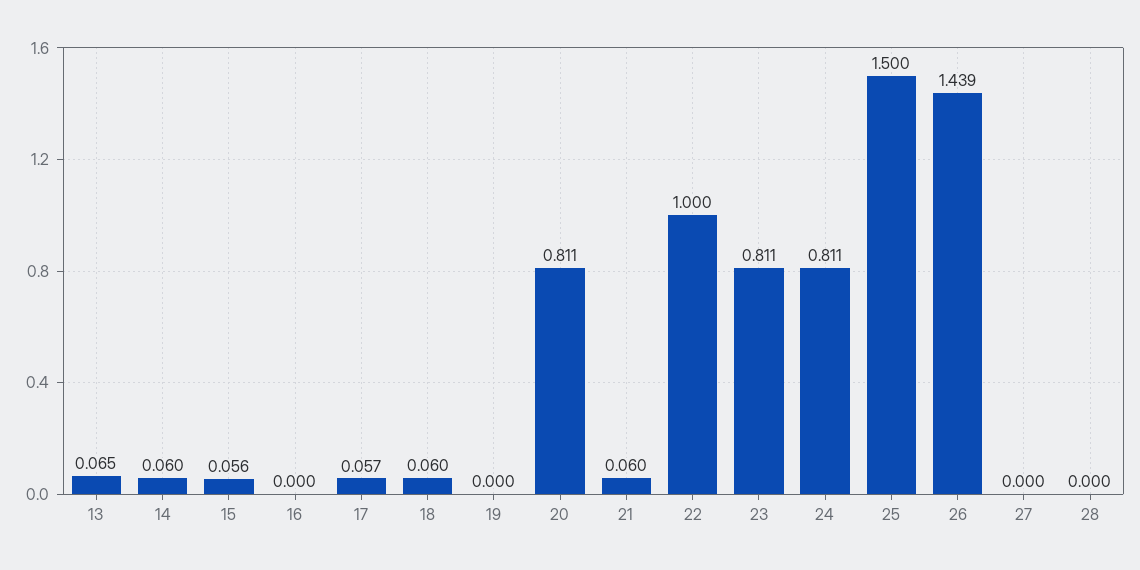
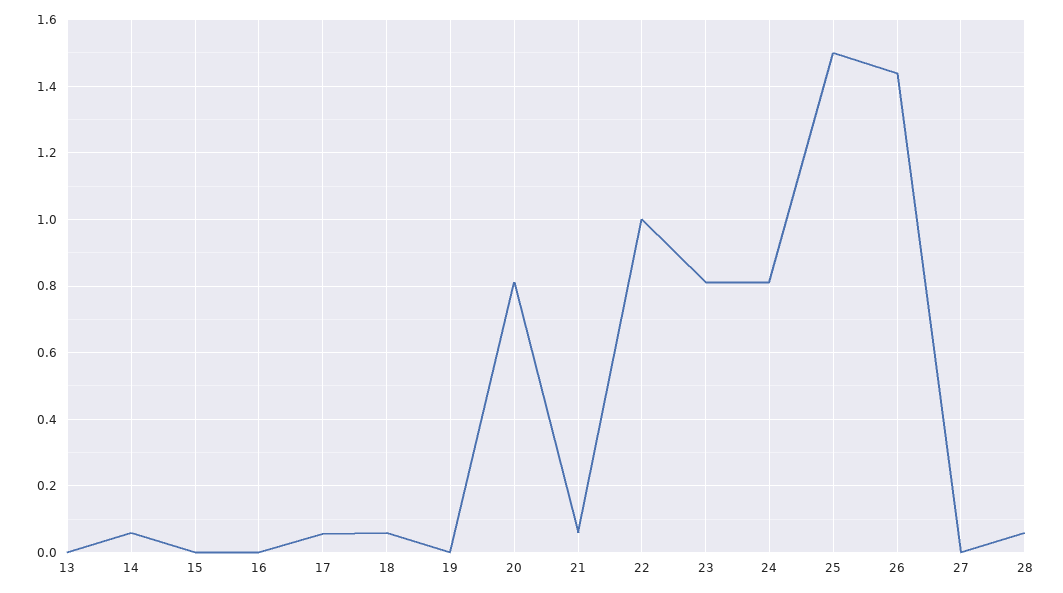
13: 0.065 -> 0
15: 0.056 -> 0
28: 0 -> 0.06

